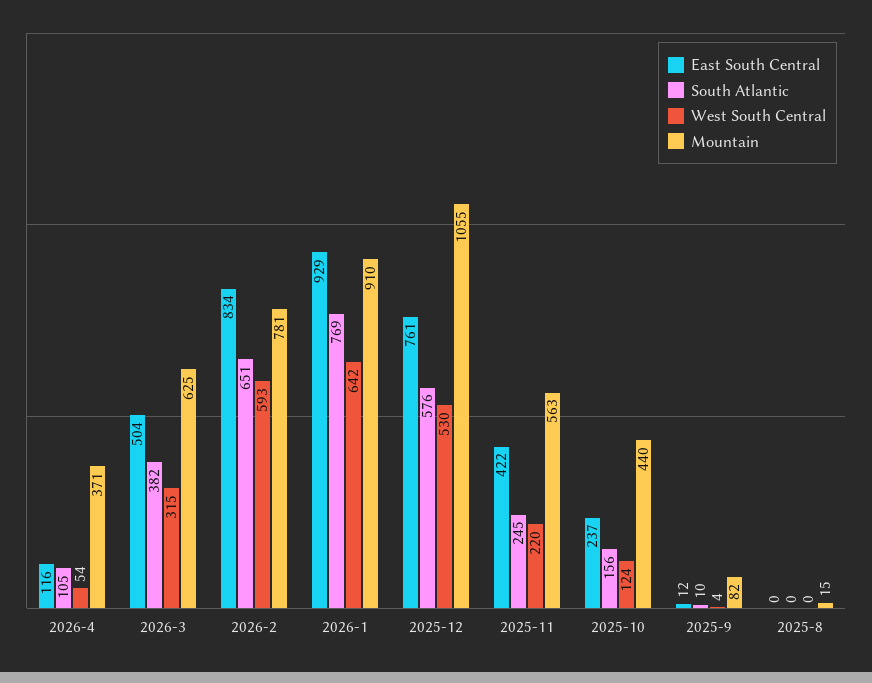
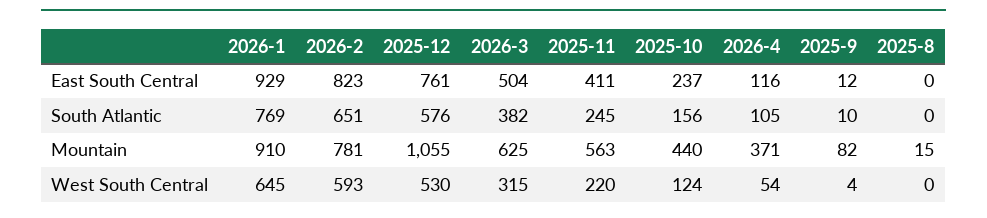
East South Central, 2026-2: 834 -> 823
West South Central, 2026-1: 642 -> 645
East South Central, 2025-11: 422 -> 411

